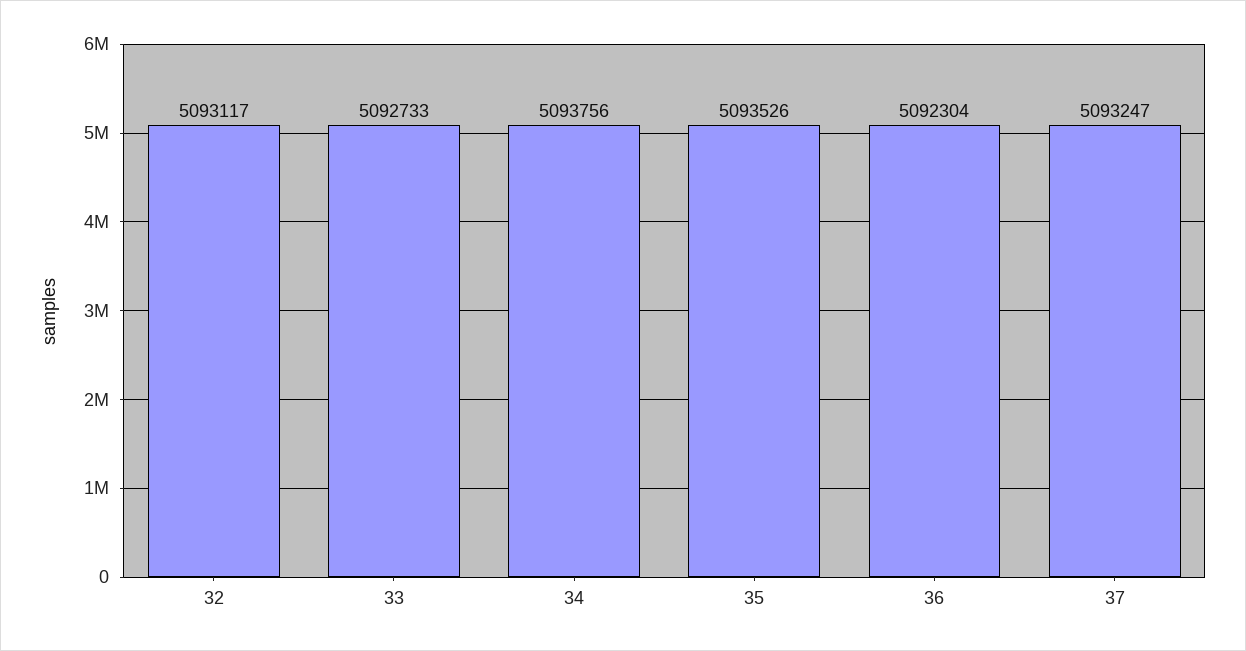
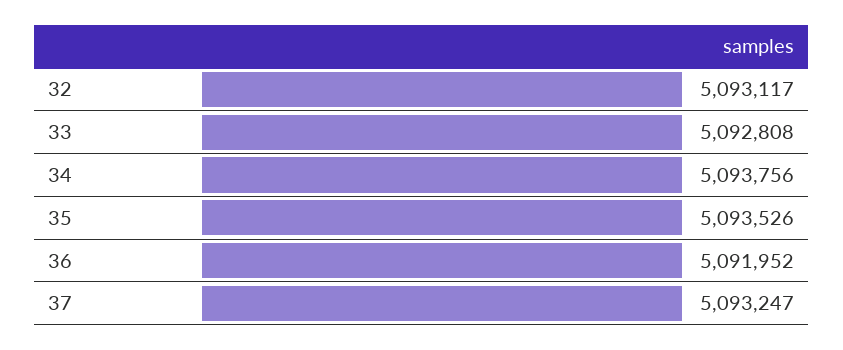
33: 5092733 -> 5092808
36: 5092304 -> 5091952

